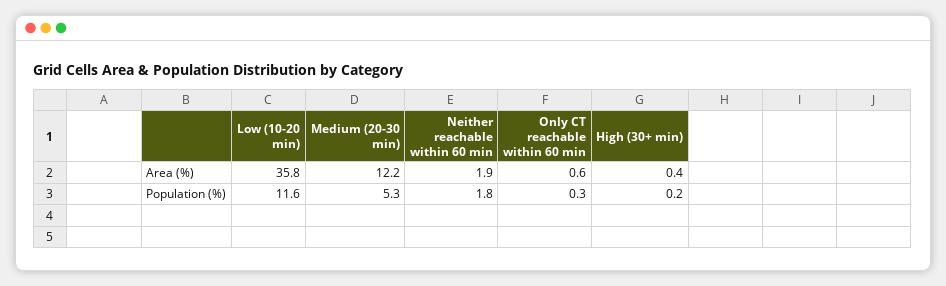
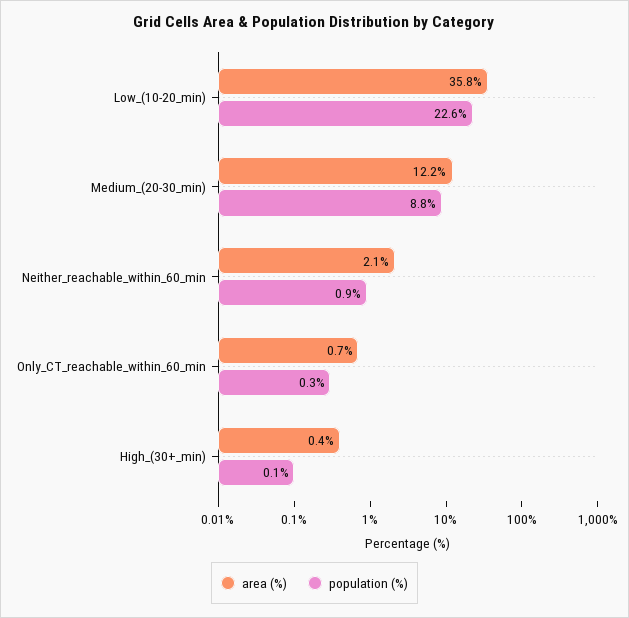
Area (%), Neither reachable within 60 min: 1.9 -> 2.1
Area (%), Only CT reachable within 60 min: 0.6 -> 0.7
Population (%), Low (10-20 min): 11.6 -> 22.6
Population (%), Medium (20-30 min): 5.3 -> 8.8
Population (%), Neither reachable within 60 min: 1.8 -> 0.9
Population (%), High (30+ min): 0.2 -> 0.1

